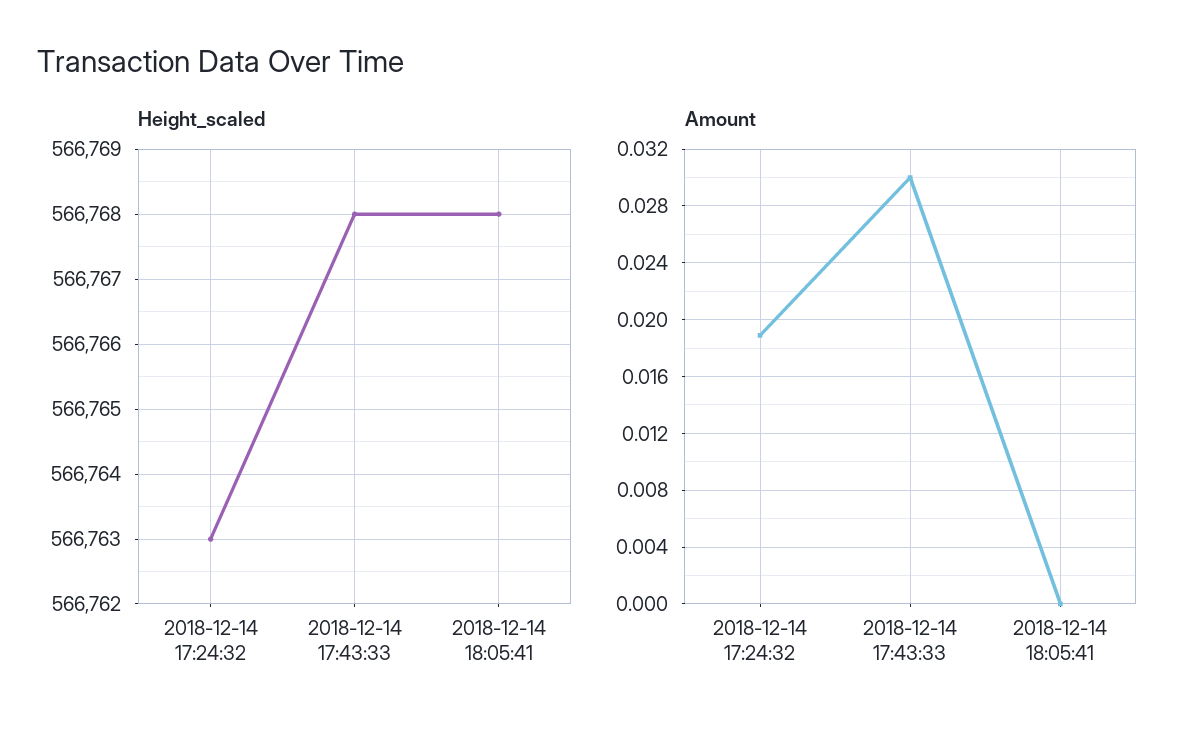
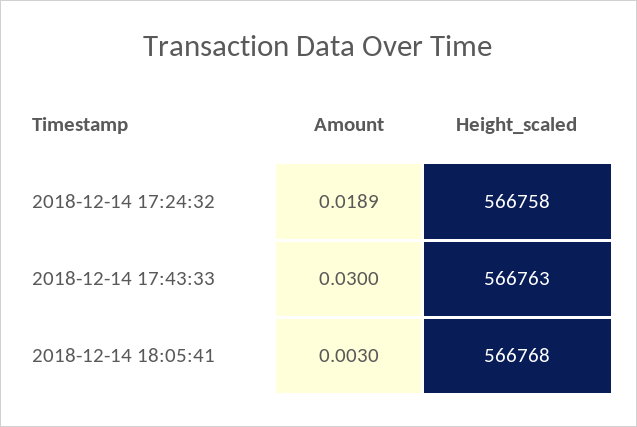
Height_scaled, 2018-12-14 17:24:32: 566763 -> 566758
Height_scaled, 2018-12-14 17:43:33: 566768 -> 566763
Amount, 2018-12-14 18:05:41: 0 -> 0.003

